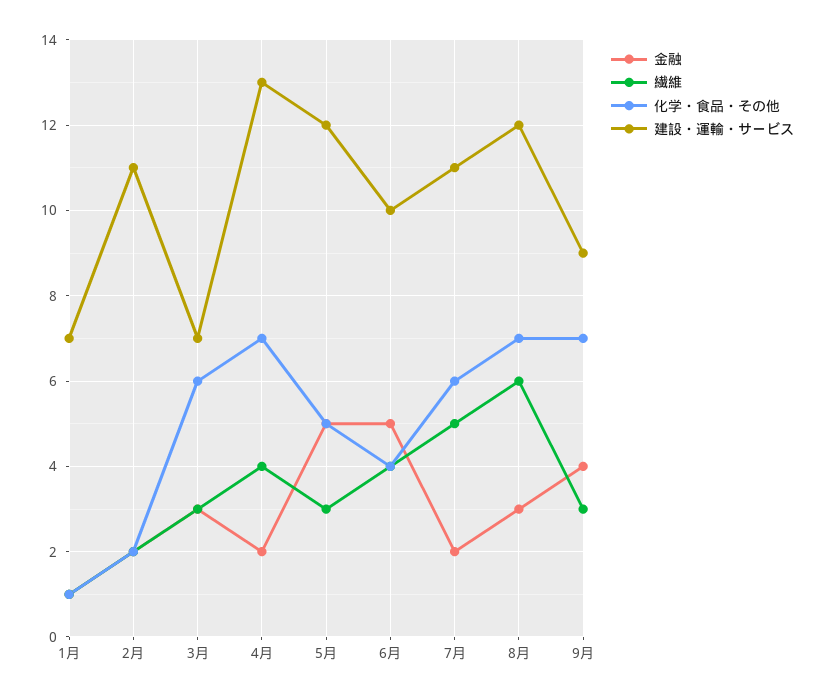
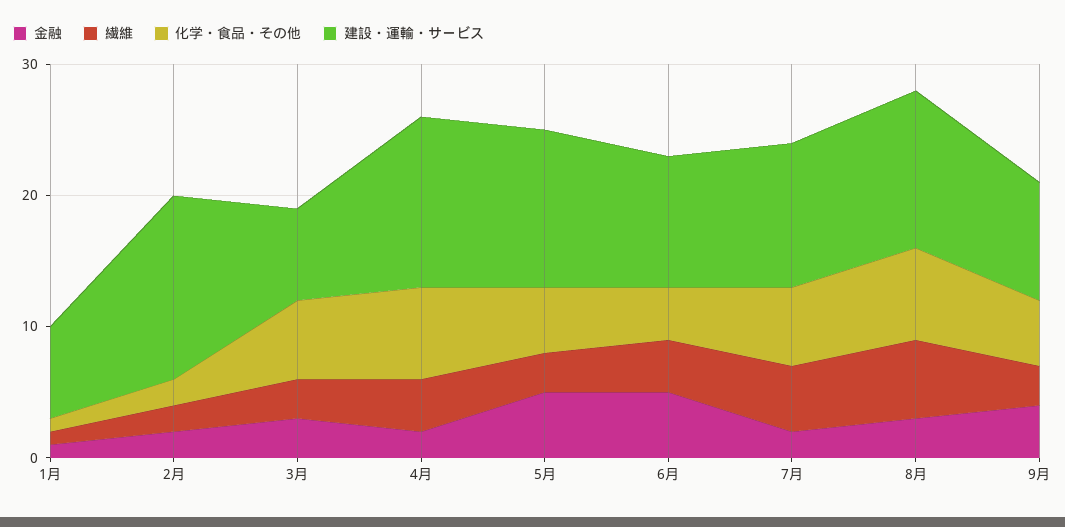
建設・運輸・サービス, 2月: 11 -> 14
化学・食品・その他, 9月: 7 -> 5

